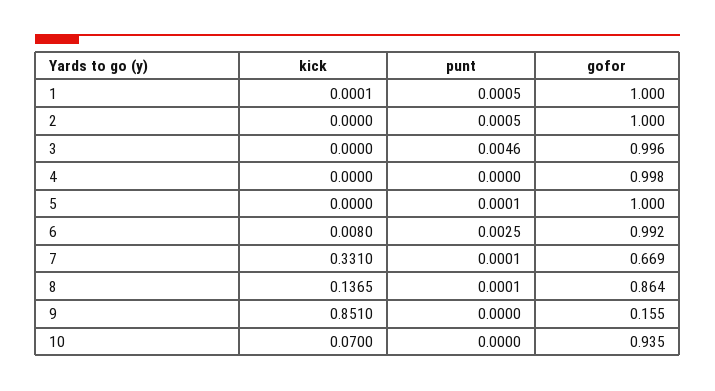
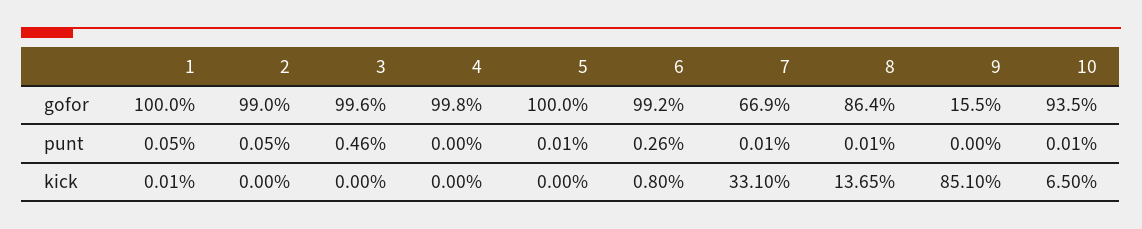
gofor, 2: 1 -> 0.99
punt, 6: 0.0025 -> 0.0026
kick, 10: 0.07 -> 0.065
punt, 10: 0 -> 0.0001

